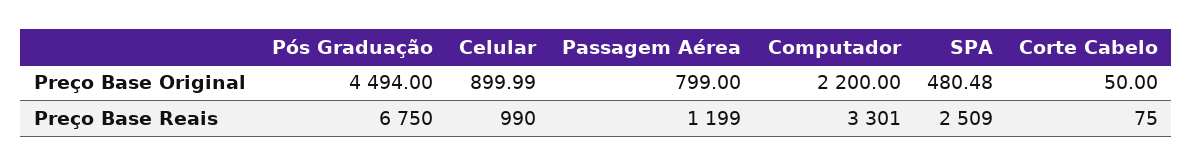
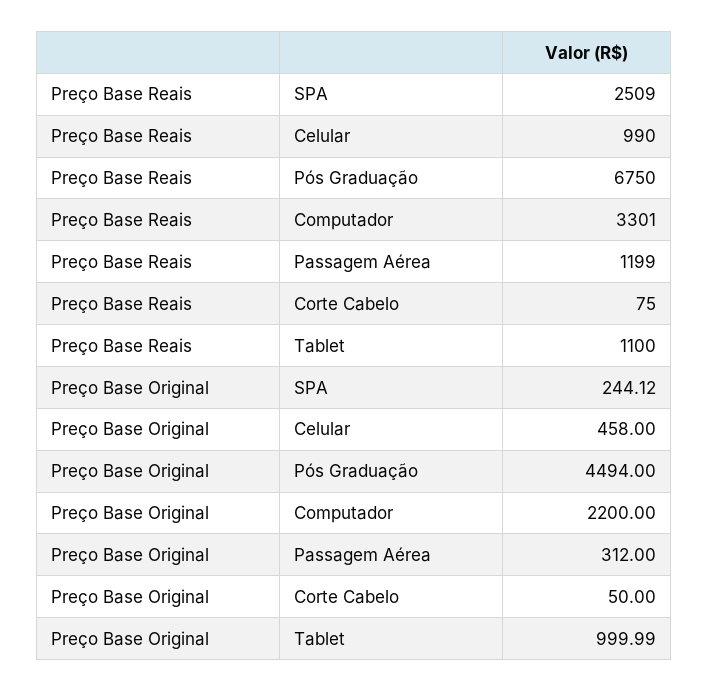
Celular, Preço Base Original: 899.99 -> 458
Passagem Aérea, Preço Base Original: 799 -> 312
SPA, Preço Base Original: 480.48 -> 244.12
Tablet, Preço Base Reais: none -> 1100
Tablet, Preço Base Original: none -> 999.99

